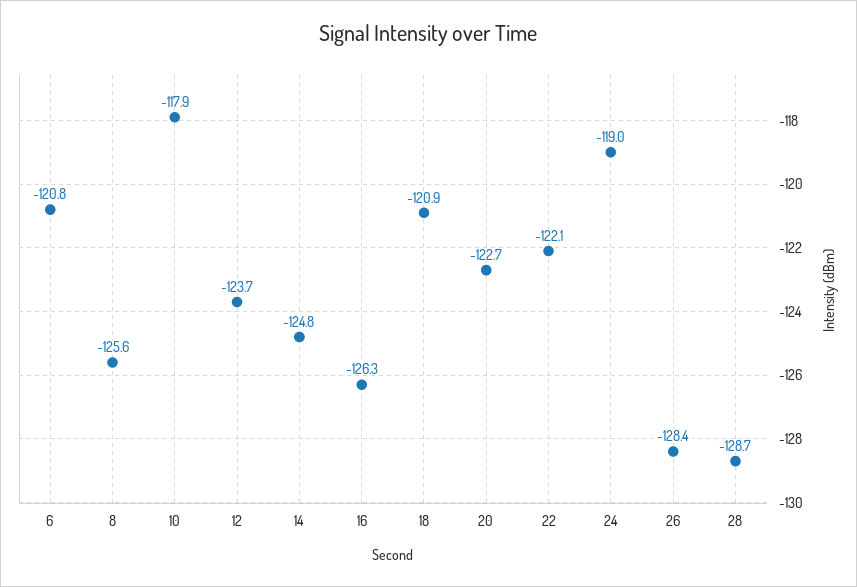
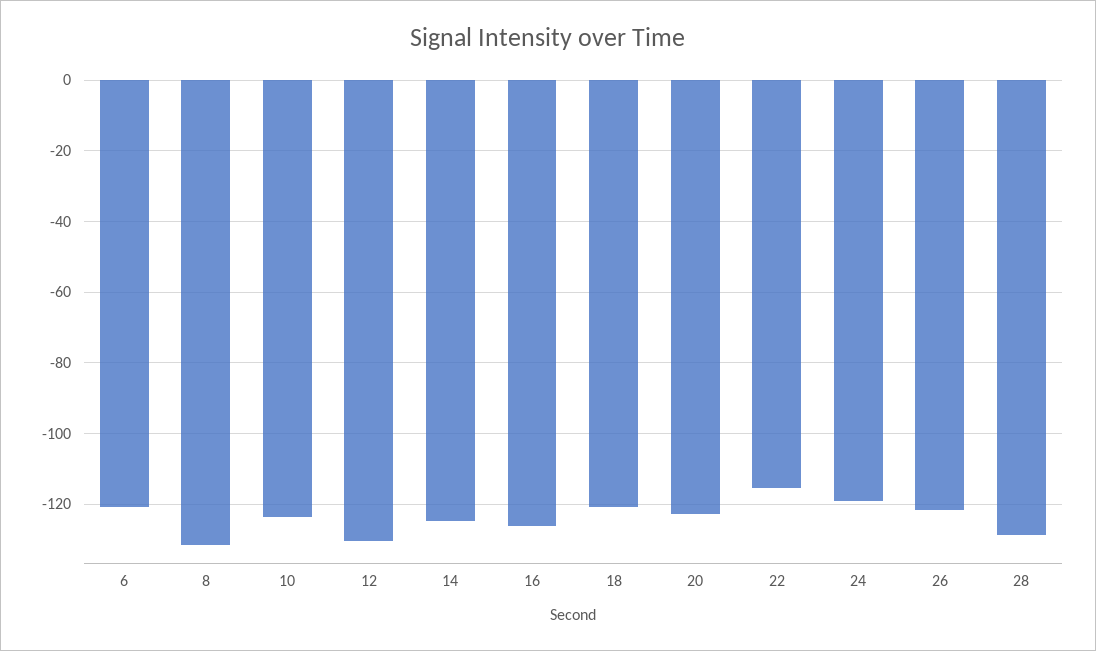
8: -125.6 -> -132
10: -117.9 -> -124
12: -123.7 -> -130
22: -122.1 -> -116
26: -128.4 -> -122

